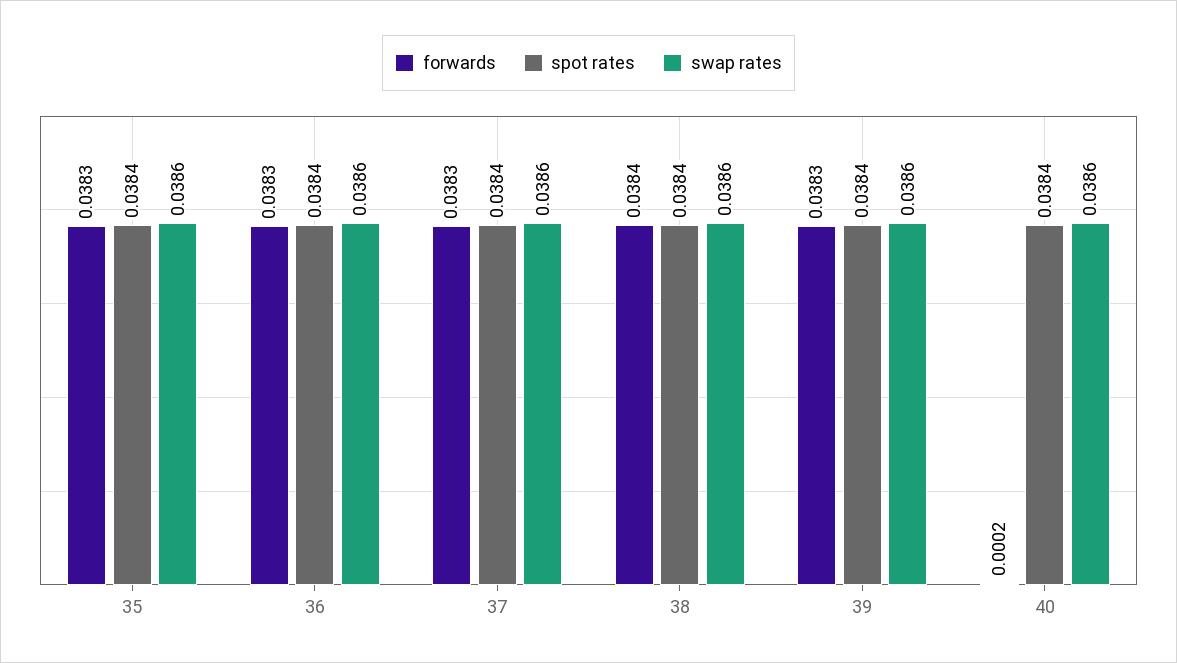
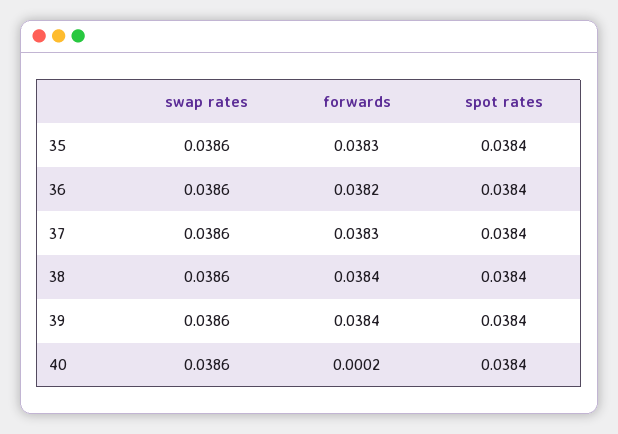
forwards, 36: 0.0383 -> 0.0382
forwards, 39: 0.0383 -> 0.0384

